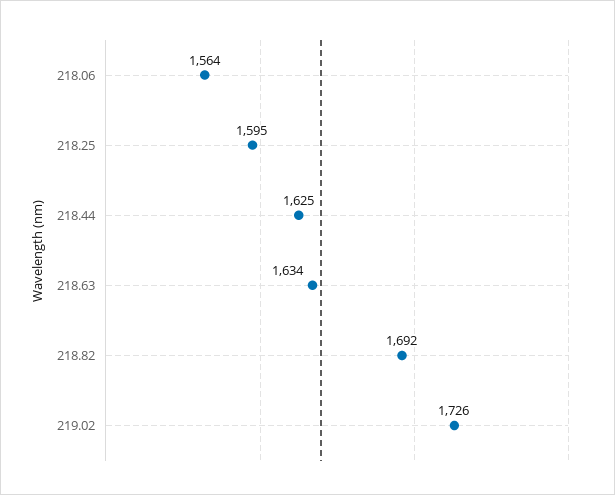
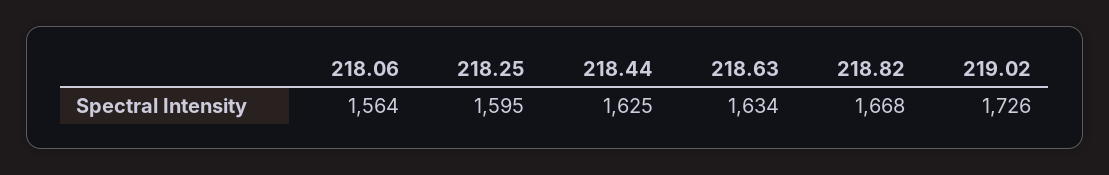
218.82: 1692 -> 1668

